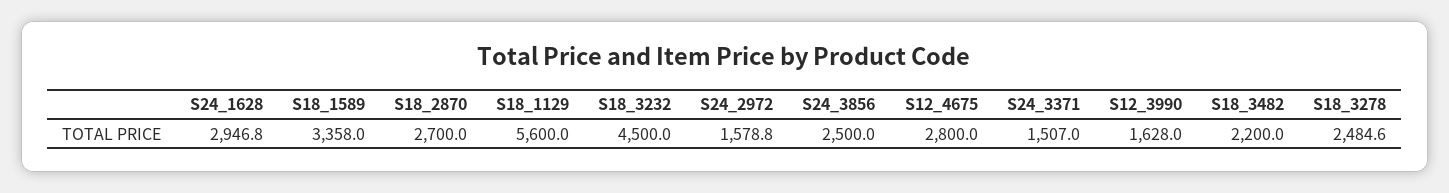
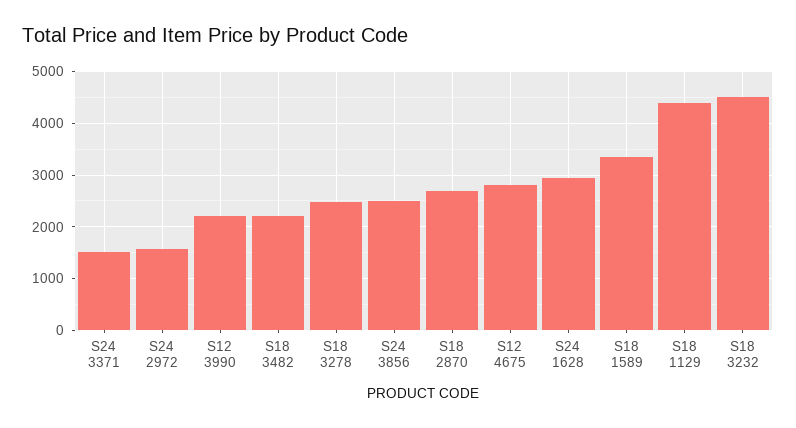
S18_1129: 5600 -> 4400
S12_3990: 1628 -> 2200

